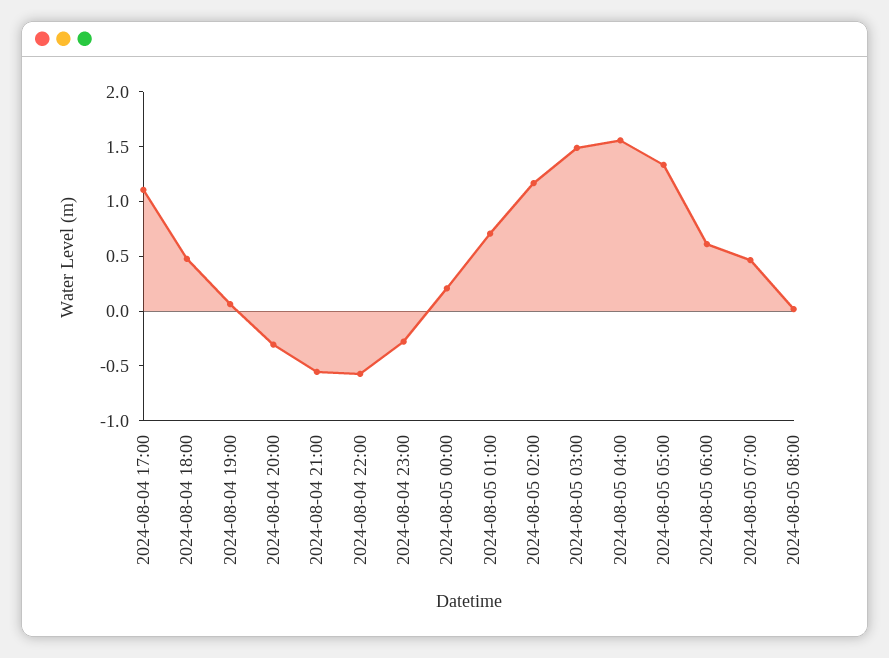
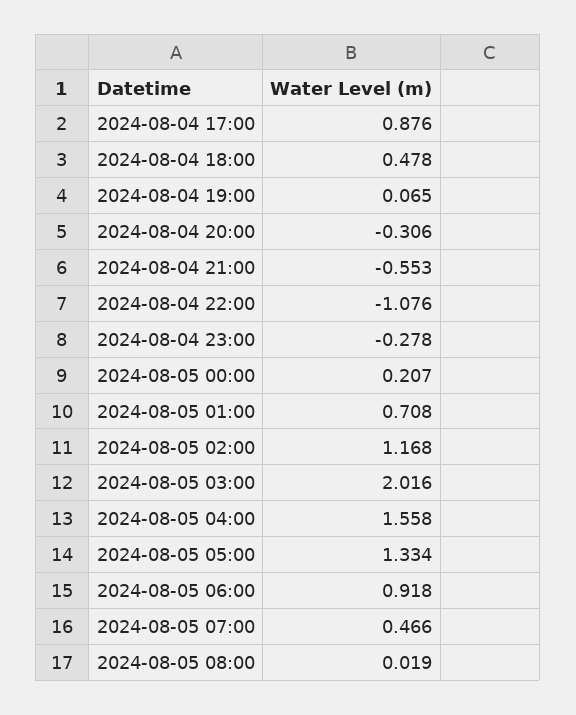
2024-08-04 17:00: 1.1 -> 0.876
2024-08-04 22:00: -0.6 -> -1.076
2024-08-05 03:00: 1.5 -> 2.016
2024-08-05 06:00: 0.6 -> 0.918

